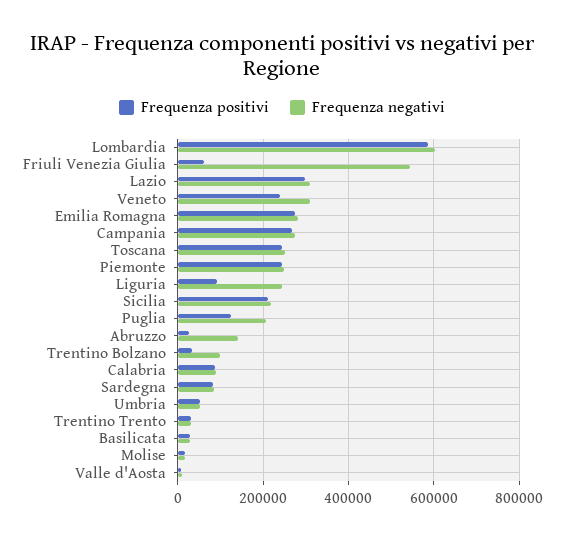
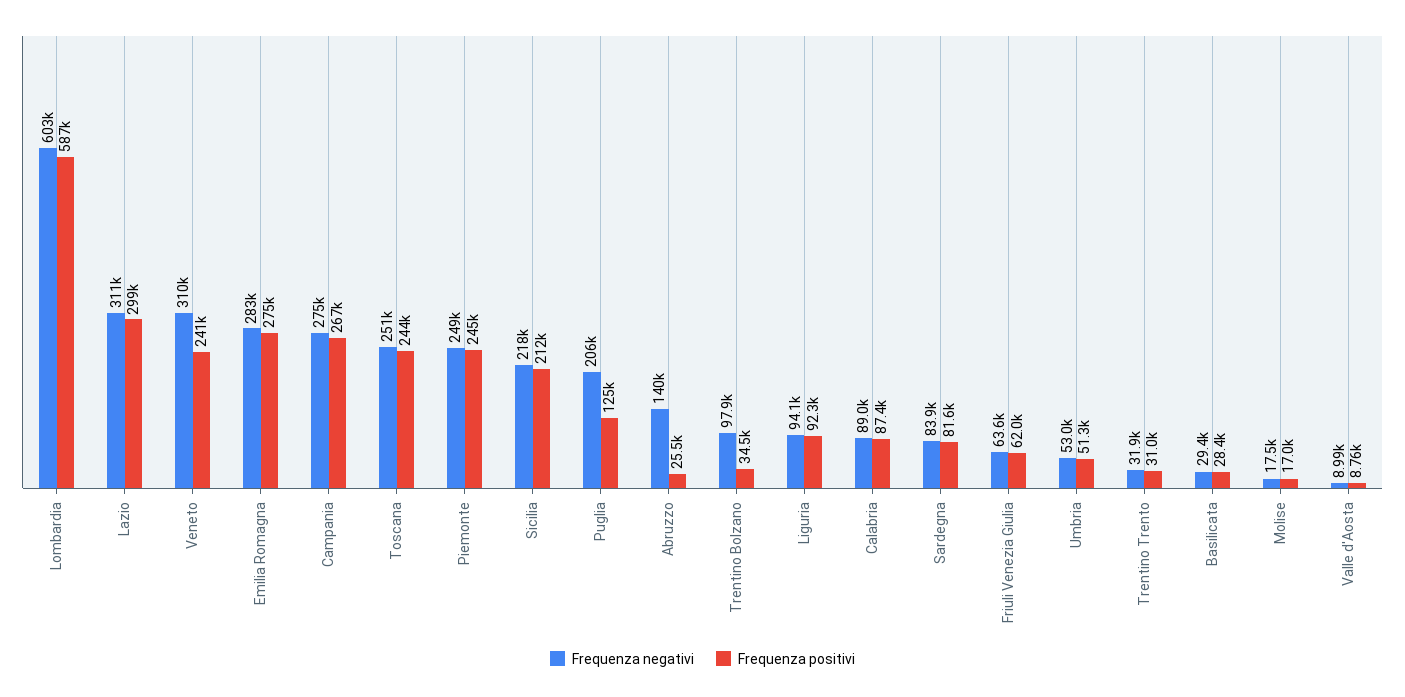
Frequenza negativi, Friuli Venezia Giulia: 540000 -> 63600
Frequenza negativi, Liguria: 240000 -> 94100

